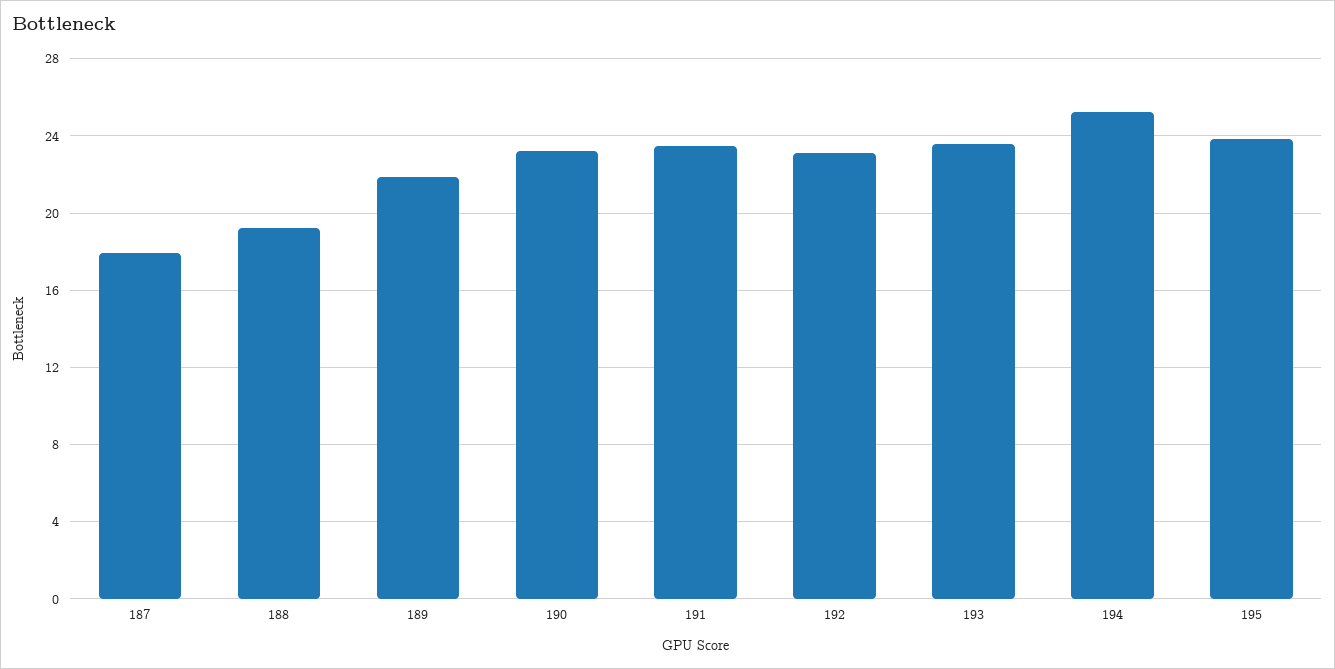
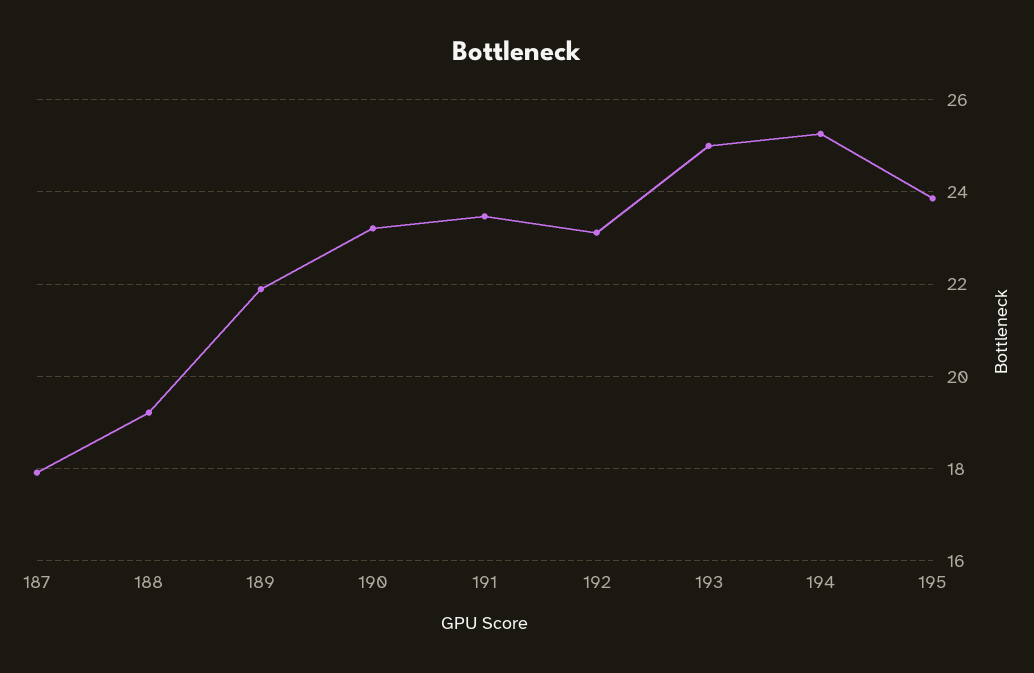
193: 23.5 -> 25

